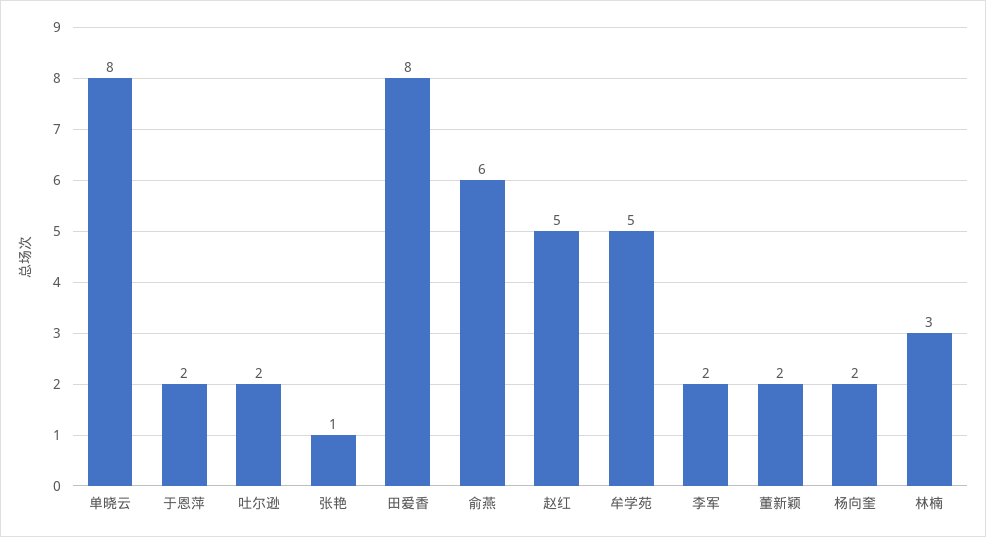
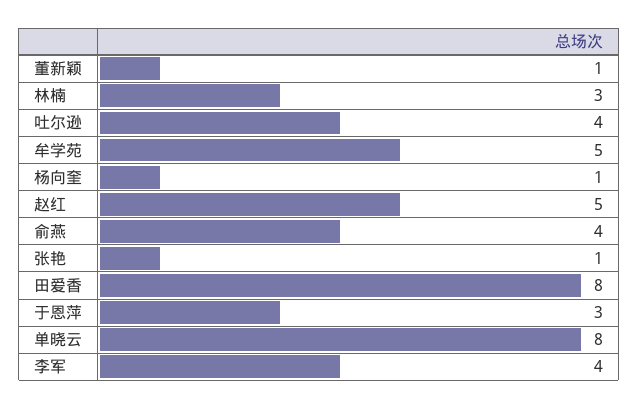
于恩萍: 2 -> 3
吐尔逊: 2 -> 4
俞燕: 6 -> 4
李军: 2 -> 4
董新颖: 2 -> 1
杨向奎: 2 -> 1

